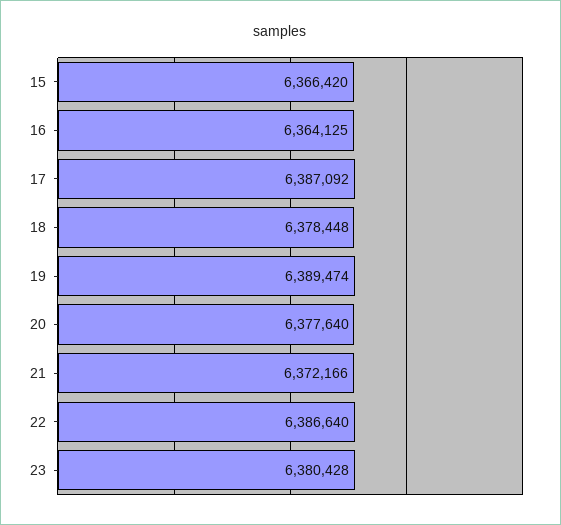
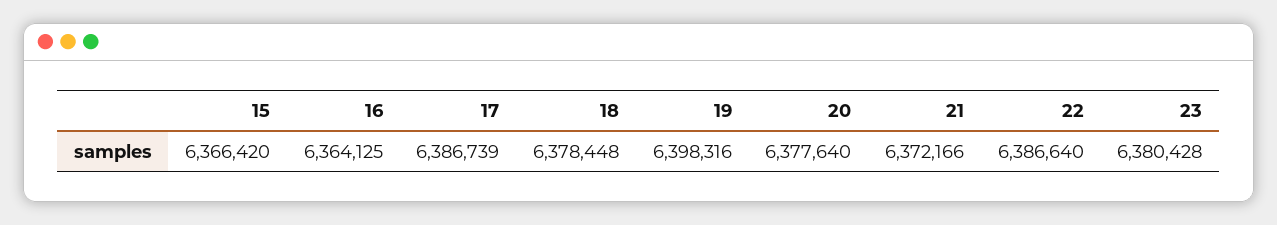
17: 6387092 -> 6386739
19: 6389474 -> 6398316

